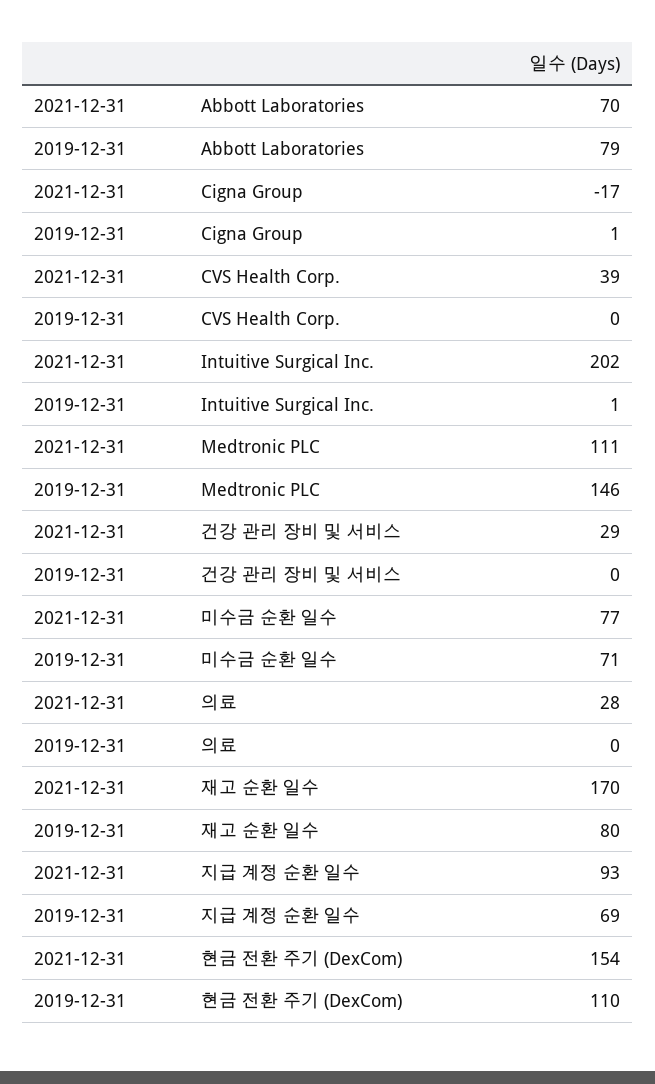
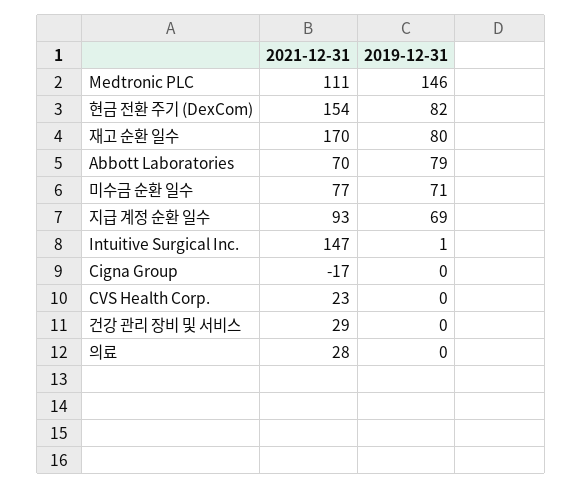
2019-12-31, Cigna Group: 1 -> 0
2021-12-31, CVS Health Corp.: 39 -> 23
2021-12-31, Intuitive Surgical Inc.: 202 -> 147
2019-12-31, 현금 전환 주기 (DexCom): 110 -> 82

